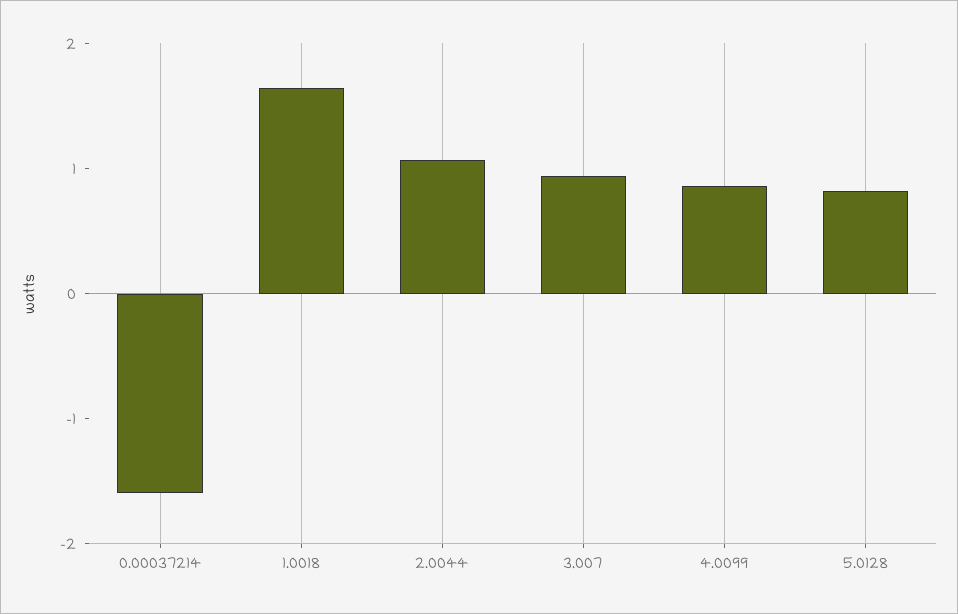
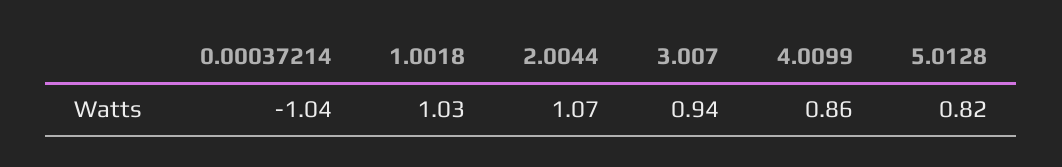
0.00037214: -1.6 -> -1.04
1.0018: 1.6 -> 1.03

